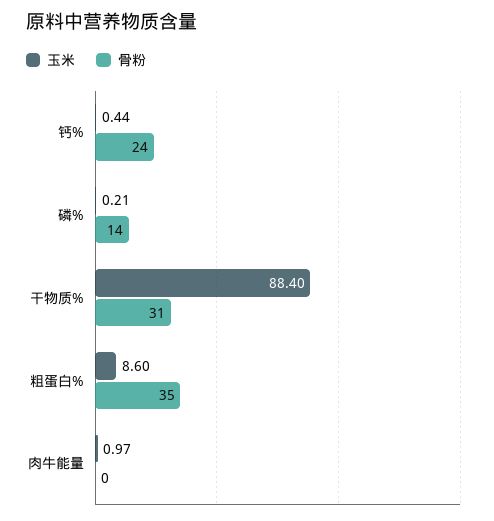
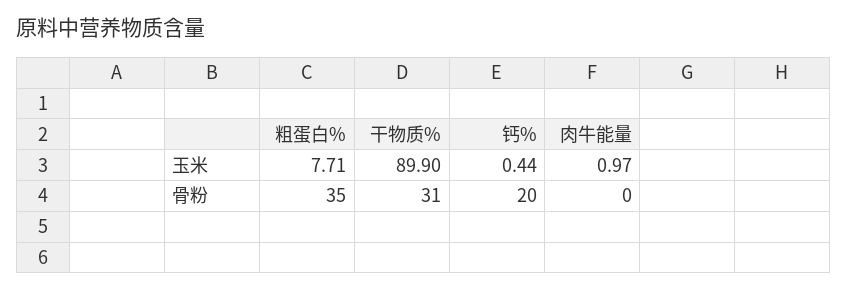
骨粉, 钙%: 24 -> 20
玉米, 磷%: 0.21 -> none
骨粉, 磷%: 14 -> none
玉米, 干物质%: 88.4 -> 89.9
玉米, 粗蛋白%: 8.6 -> 7.71

